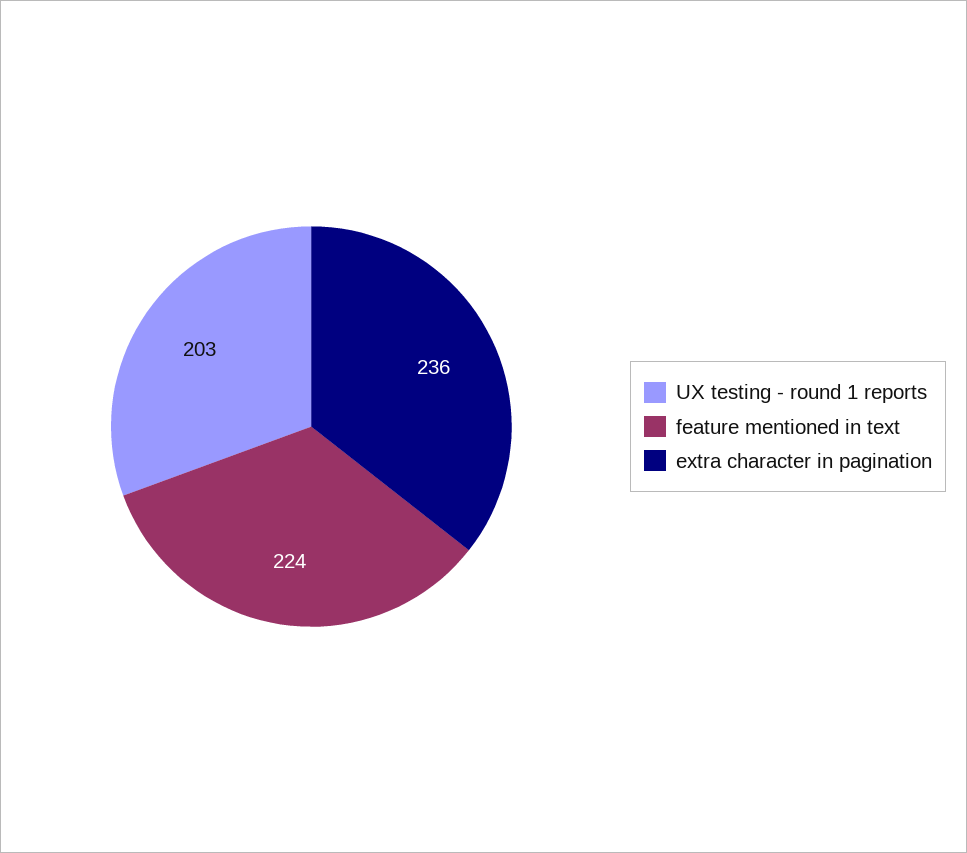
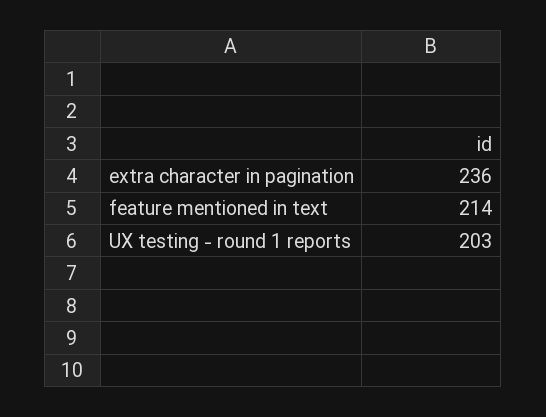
feature mentioned in text: 224 -> 214

